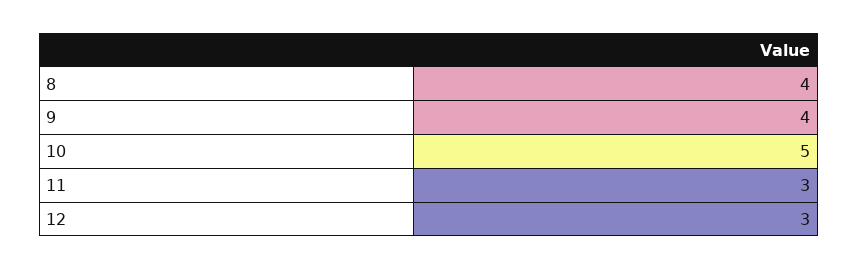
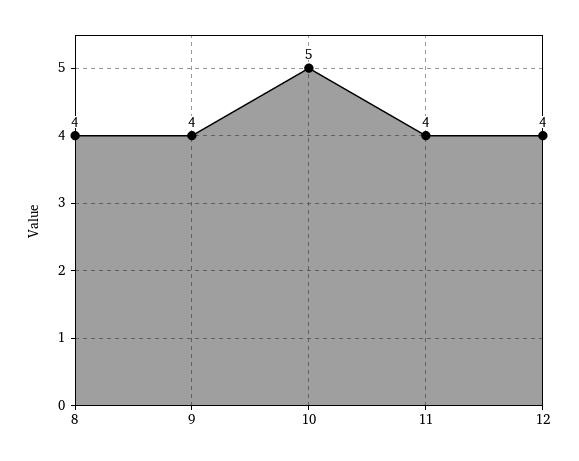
11: 3 -> 4
12: 3 -> 4

